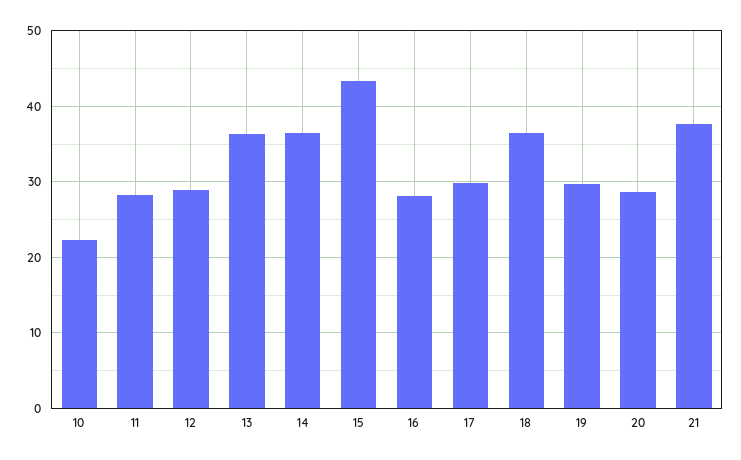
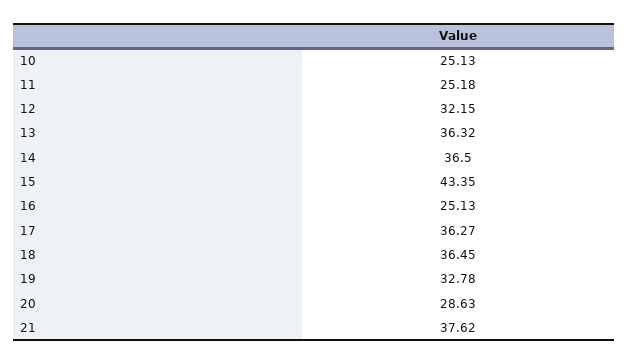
10: 22 -> 25.13
11: 28 -> 25.18
12: 29 -> 32.15
16: 28 -> 25.13
17: 30 -> 36.27
19: 30 -> 32.78

